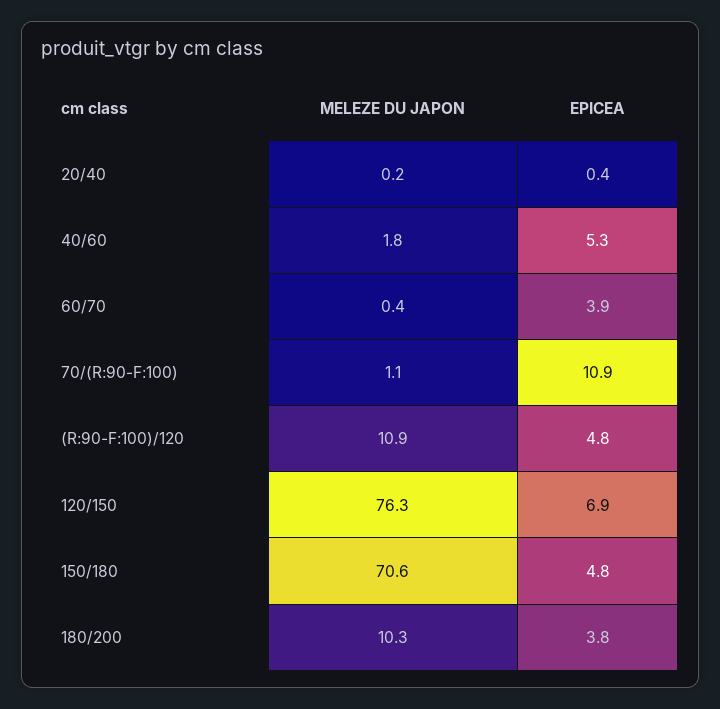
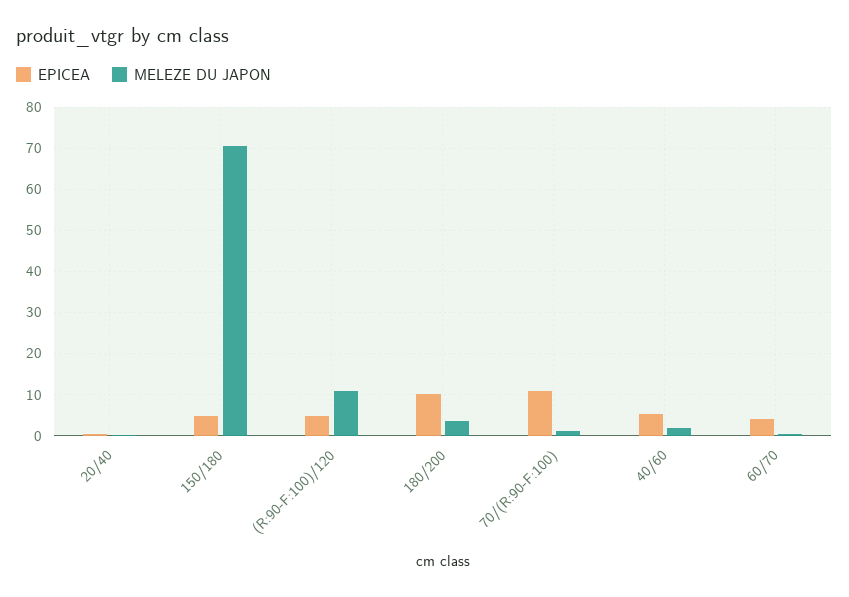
MELEZE DU JAPON, 120/150: 76.3 -> none
EPICEA, 120/150: 6.9 -> none
MELEZE DU JAPON, 180/200: 10.3 -> 4
EPICEA, 180/200: 3.8 -> 10

